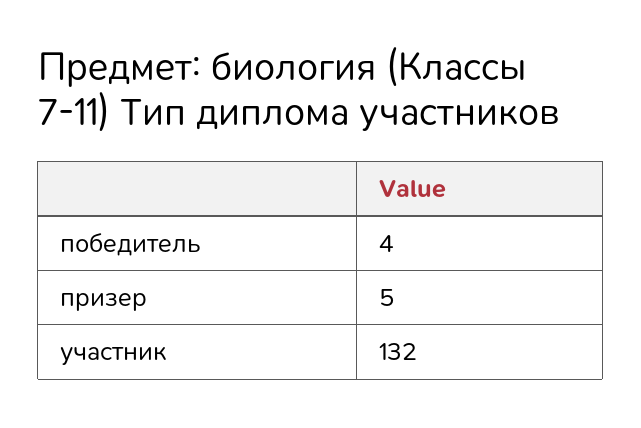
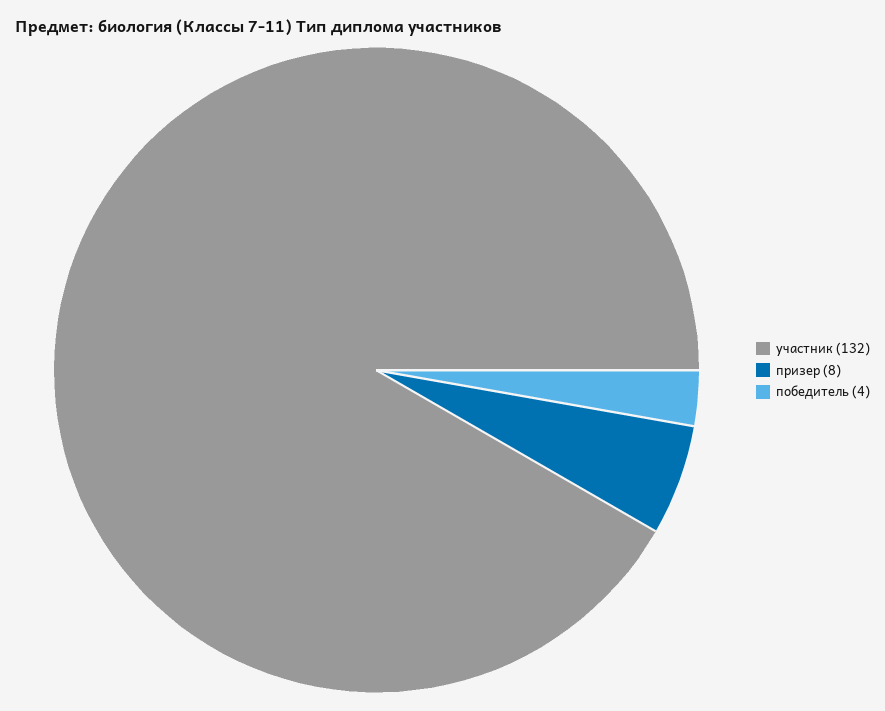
призер: 5 -> 8

